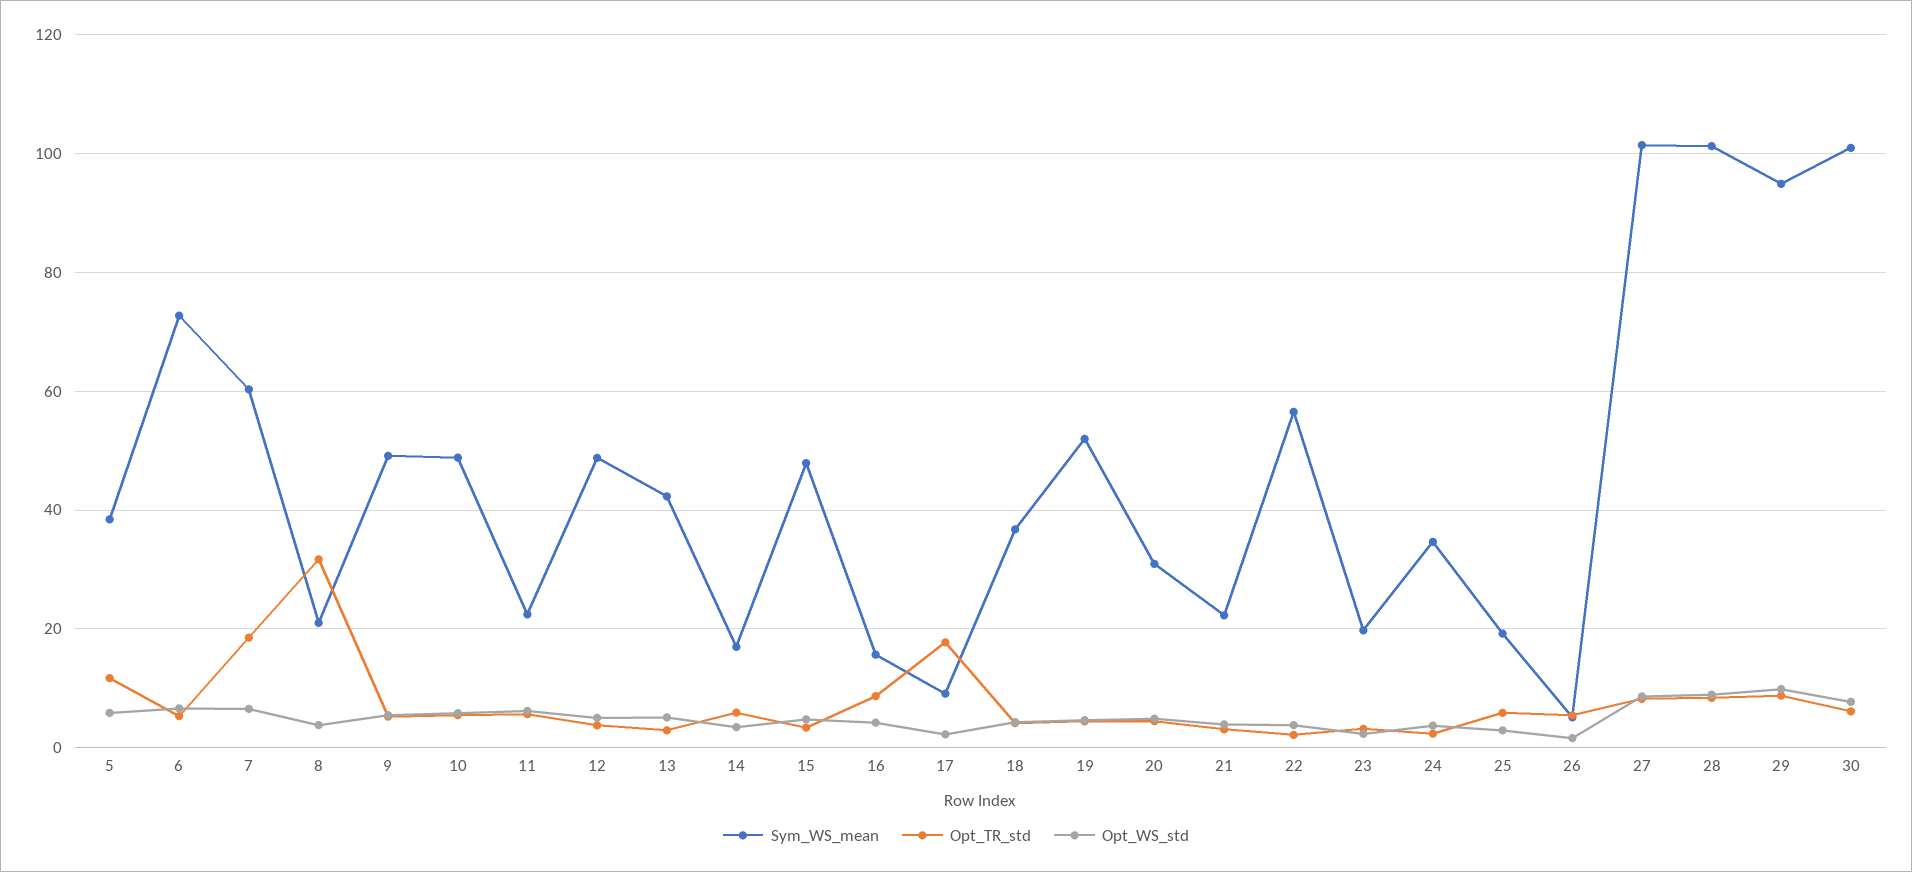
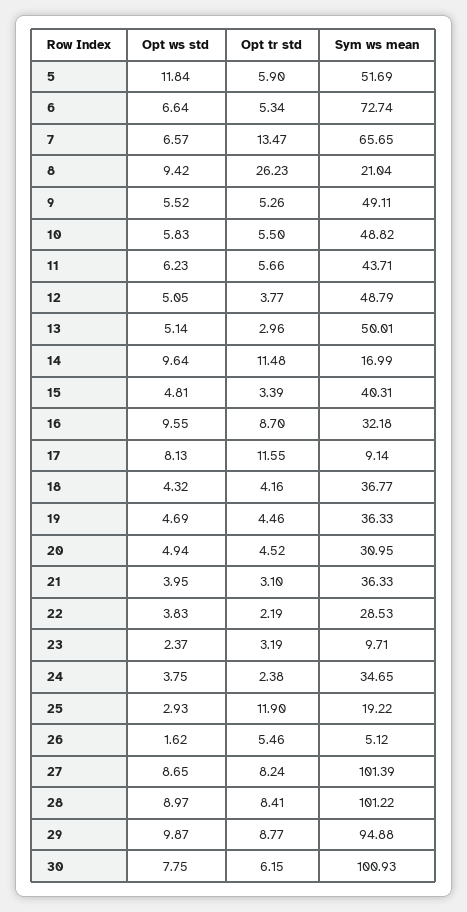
Sym_WS_mean, 5: 38 -> 51.69
Opt_TR_std, 5: 12 -> 5.9
Opt_WS_std, 5: 6 -> 11.84
Sym_WS_mean, 7: 60 -> 65.65
Opt_TR_std, 7: 18 -> 13.47
Opt_TR_std, 8: 32 -> 26.23
Opt_WS_std, 8: 4 -> 9.42
Sym_WS_mean, 11: 22 -> 43.71
Sym_WS_mean, 13: 42 -> 50.01
Opt_TR_std, 14: 6 -> 11.48
Opt_WS_std, 14: 4 -> 9.64
Sym_WS_mean, 15: 48 -> 40.31
Sym_WS_mean, 16: 16 -> 32.18
Opt_WS_std, 16: 4 -> 9.55
Opt_TR_std, 17: 18 -> 11.55
Opt_WS_std, 17: 2 -> 8.13
Sym_WS_mean, 19: 52 -> 36.33
Sym_WS_mean, 21: 22 -> 36.33
Sym_WS_mean, 22: 56 -> 28.53
Sym_WS_mean, 23: 20 -> 9.71
Opt_TR_std, 25: 6 -> 11.9

